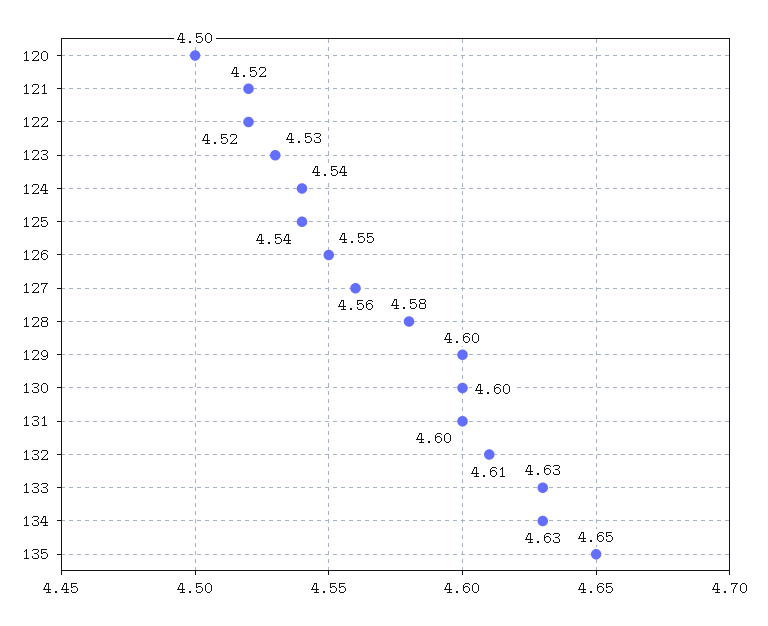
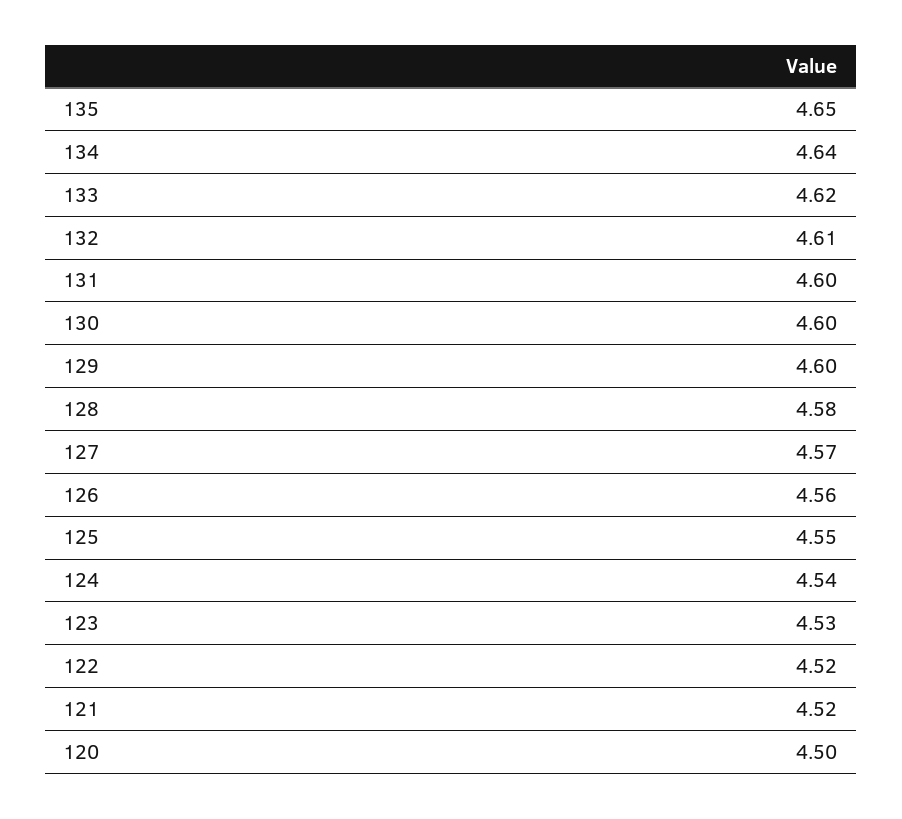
125: 4.54 -> 4.55
126: 4.55 -> 4.56
127: 4.56 -> 4.57
133: 4.63 -> 4.62
134: 4.63 -> 4.64

